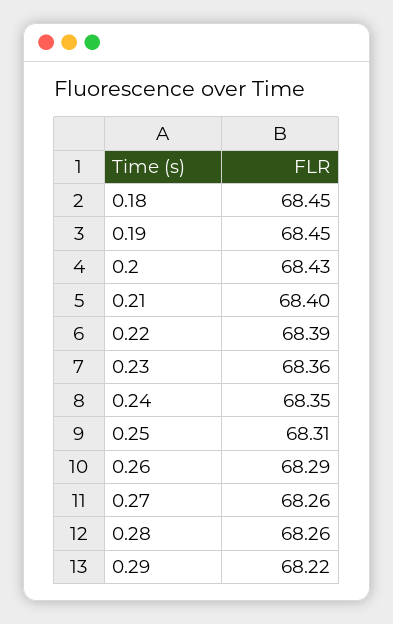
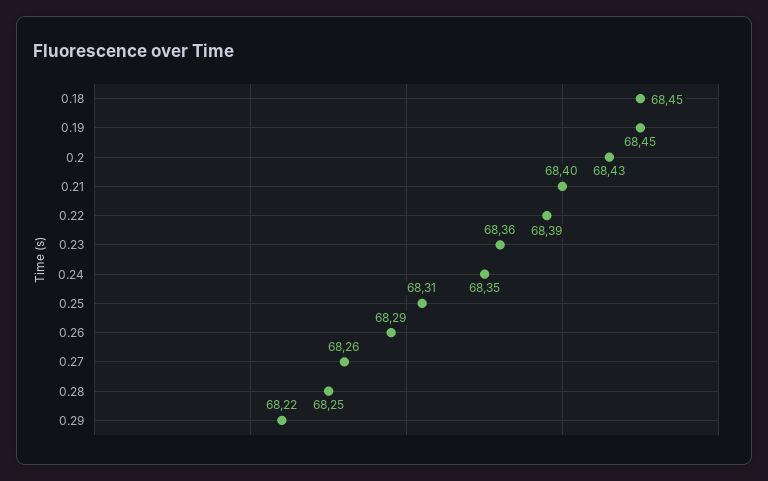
0.28: 68.26 -> 68.25

